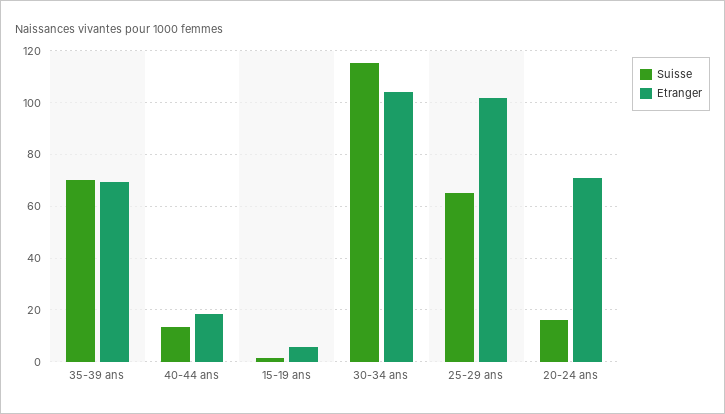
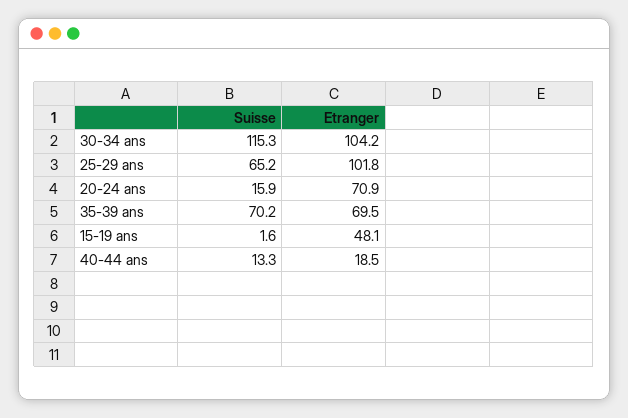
Etranger, 15-19 ans: 5 -> 48.1

